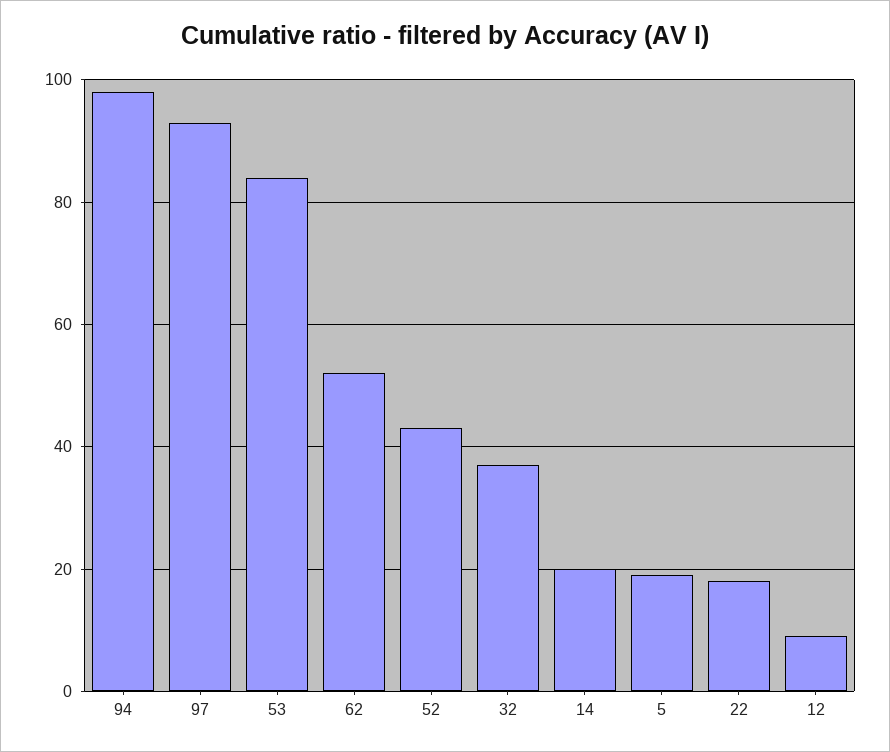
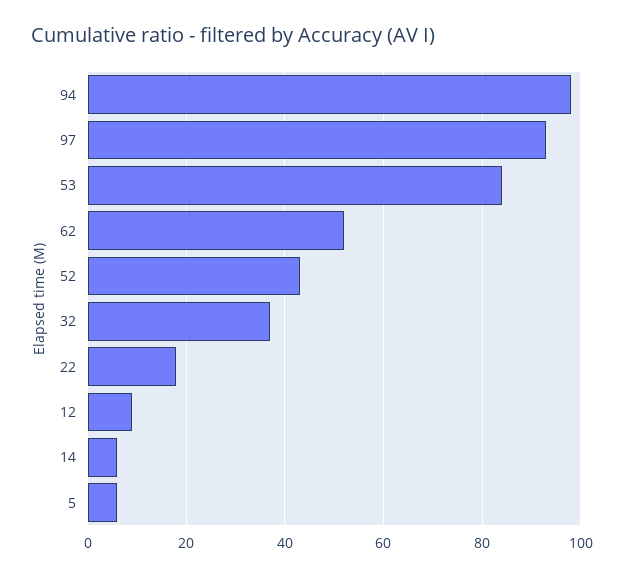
14: 20 -> 5
5: 20 -> 5

